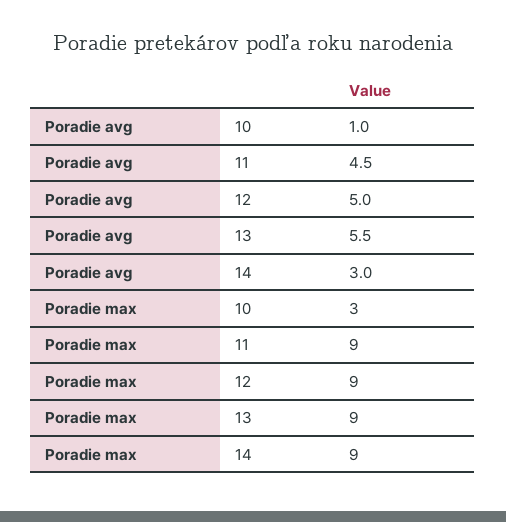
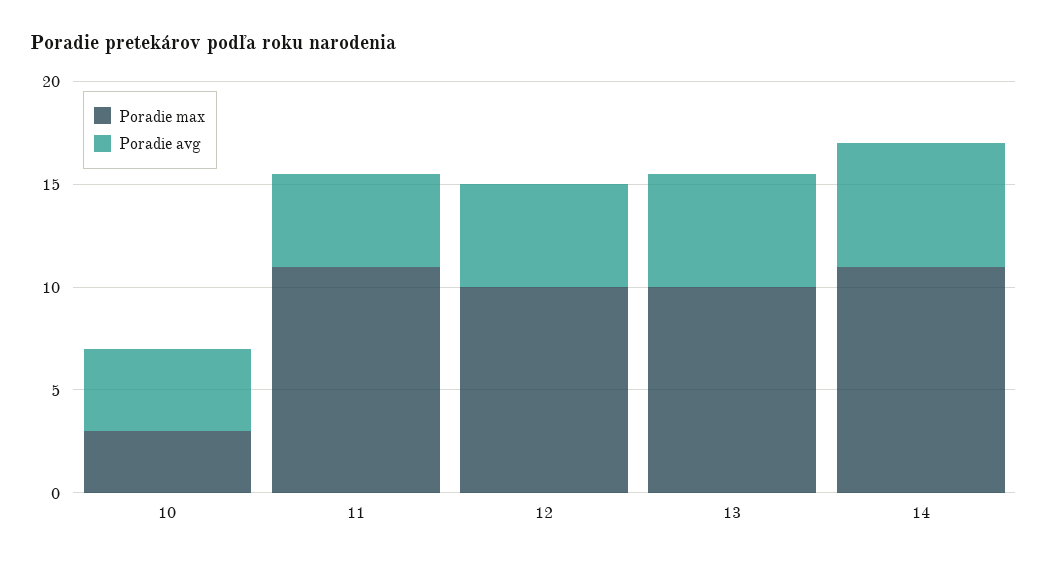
Poradie avg, 10: 1 -> 4
Poradie avg, 14: 3 -> 6
Poradie max, 11: 9 -> 11
Poradie max, 12: 9 -> 10
Poradie max, 13: 9 -> 10
Poradie max, 14: 9 -> 11

